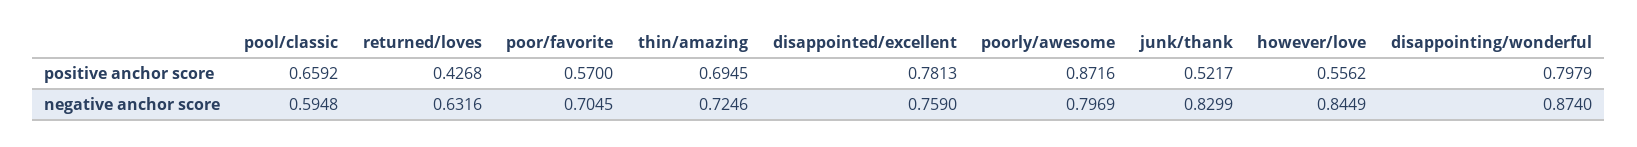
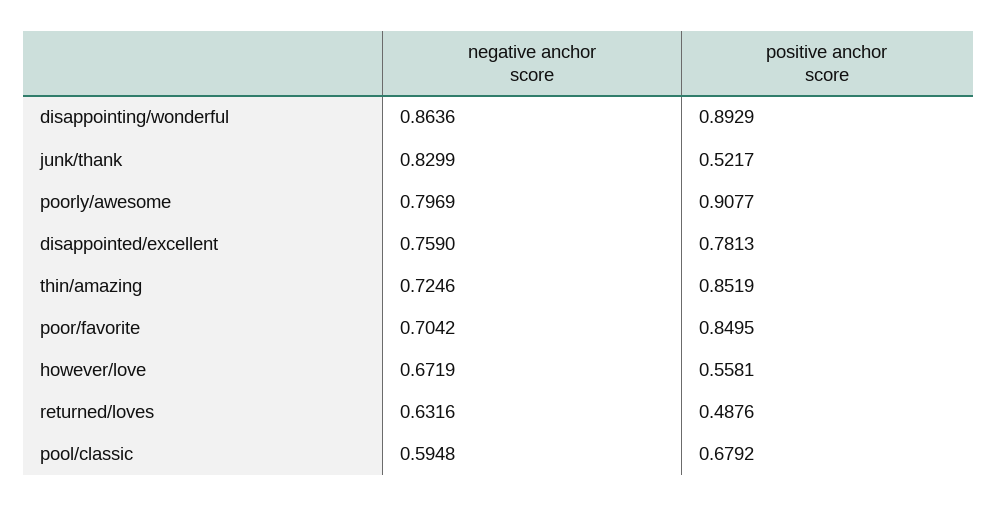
pool/classic, positive anchor score: 0.6592 -> 0.6792
returned/loves, positive anchor score: 0.4268 -> 0.4876
poor/favorite, positive anchor score: 0.57 -> 0.8495
thin/amazing, positive anchor score: 0.6945 -> 0.8519
poorly/awesome, positive anchor score: 0.8716 -> 0.9077
however/love, positive anchor score: 0.5562 -> 0.5581
disappointing/wonderful, positive anchor score: 0.7979 -> 0.8929
poor/favorite, negative anchor score: 0.7045 -> 0.7042
however/love, negative anchor score: 0.8449 -> 0.6719
disappointing/wonderful, negative anchor score: 0.874 -> 0.8636

